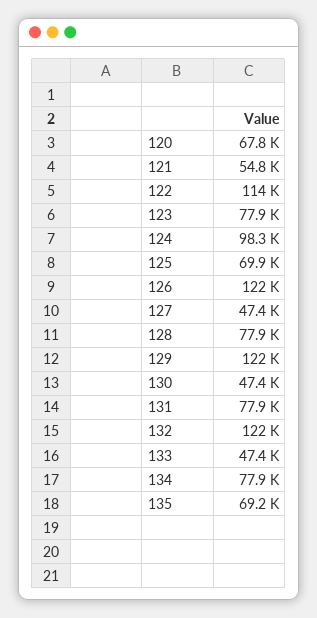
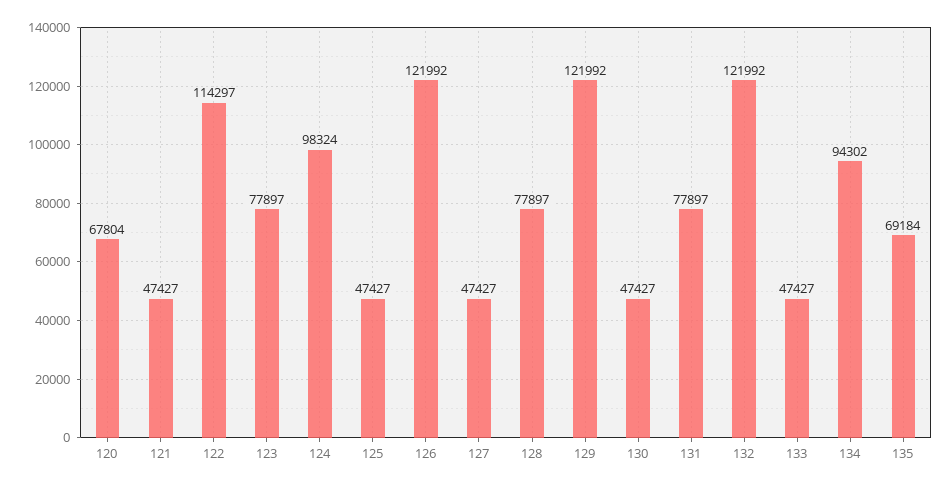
121: 54800 -> 47427
125: 69900 -> 47427
134: 77900 -> 94302

